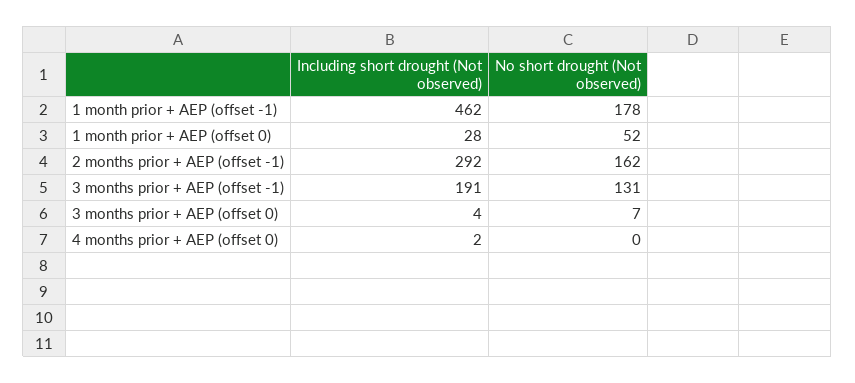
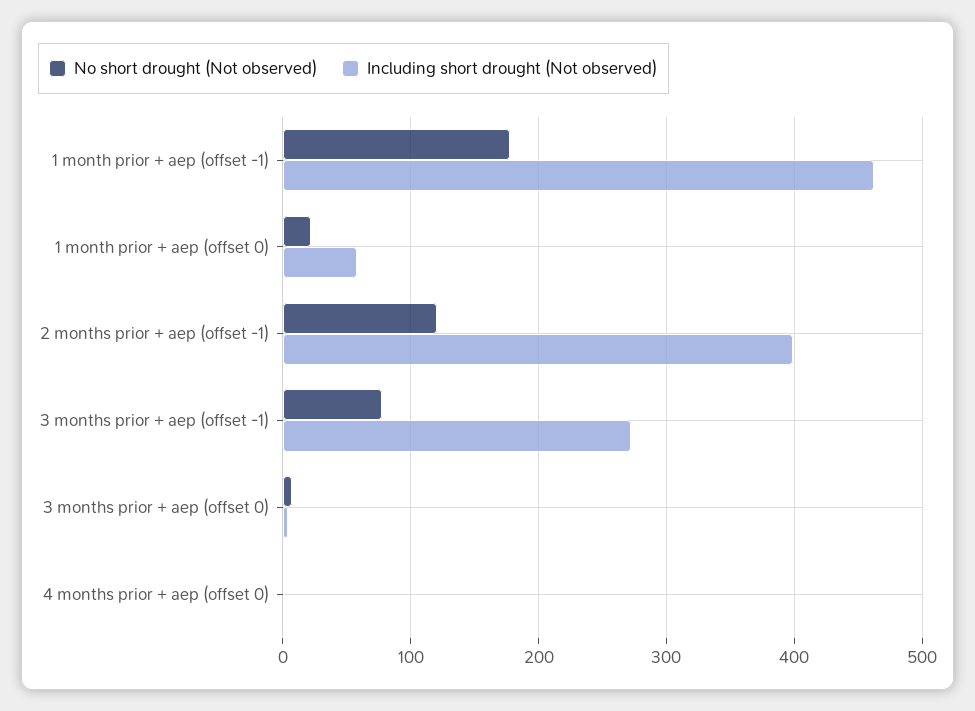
Including short drought (Not observed), 1 month prior + AEP (offset 0): 28 -> 60
No short drought (Not observed), 1 month prior + AEP (offset 0): 52 -> 20
Including short drought (Not observed), 2 months prior + AEP (offset -1): 292 -> 400
No short drought (Not observed), 2 months prior + AEP (offset -1): 162 -> 120
Including short drought (Not observed), 3 months prior + AEP (offset -1): 191 -> 270
No short drought (Not observed), 3 months prior + AEP (offset -1): 131 -> 80

